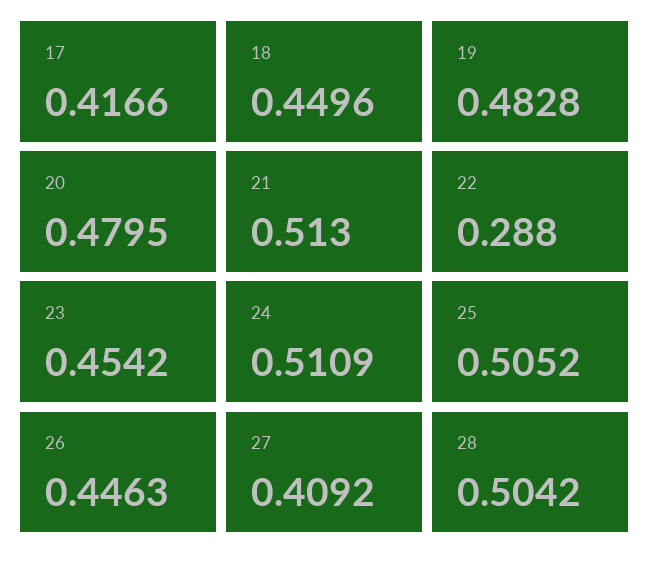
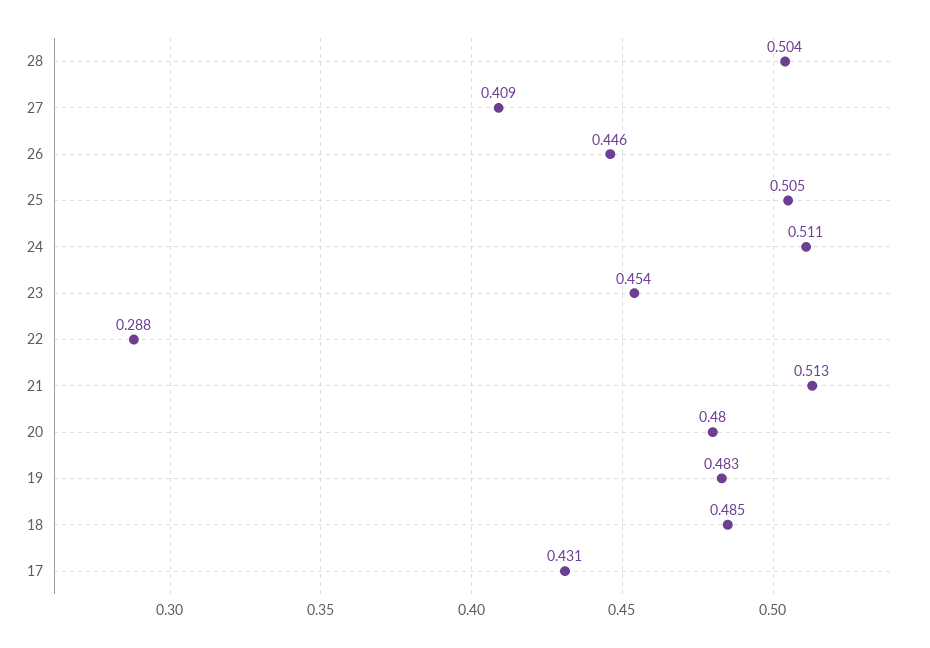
17: 0.4166 -> 0.431
18: 0.4496 -> 0.485

